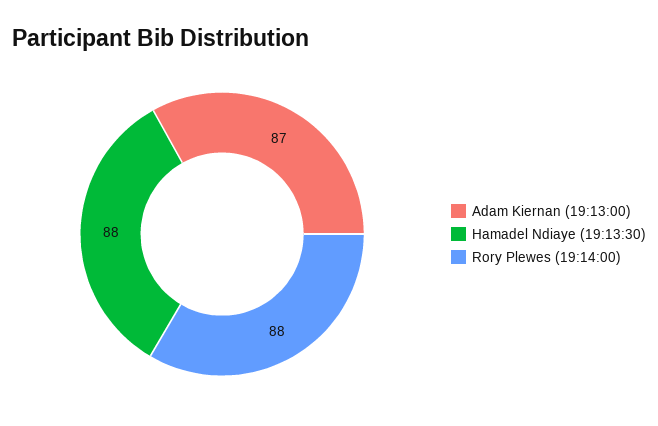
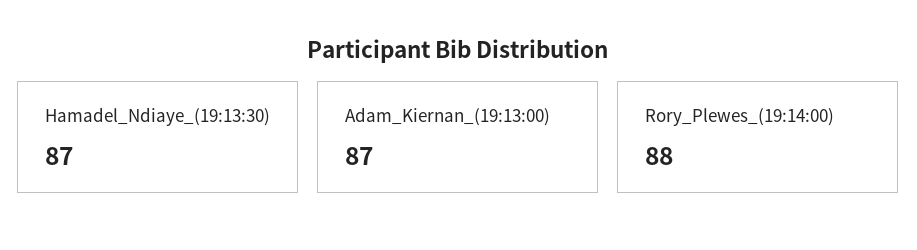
Hamadel Ndiaye (19:13:30): 88 -> 87

